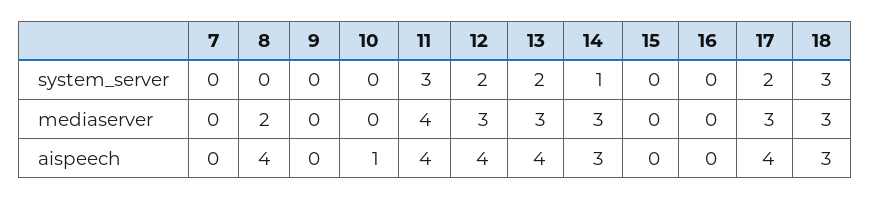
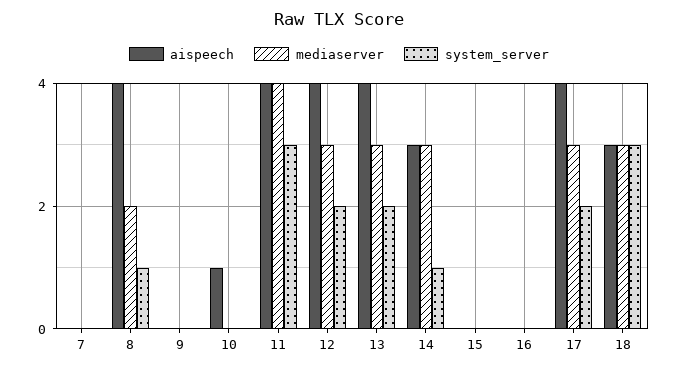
system_server, 8: 0 -> 1

